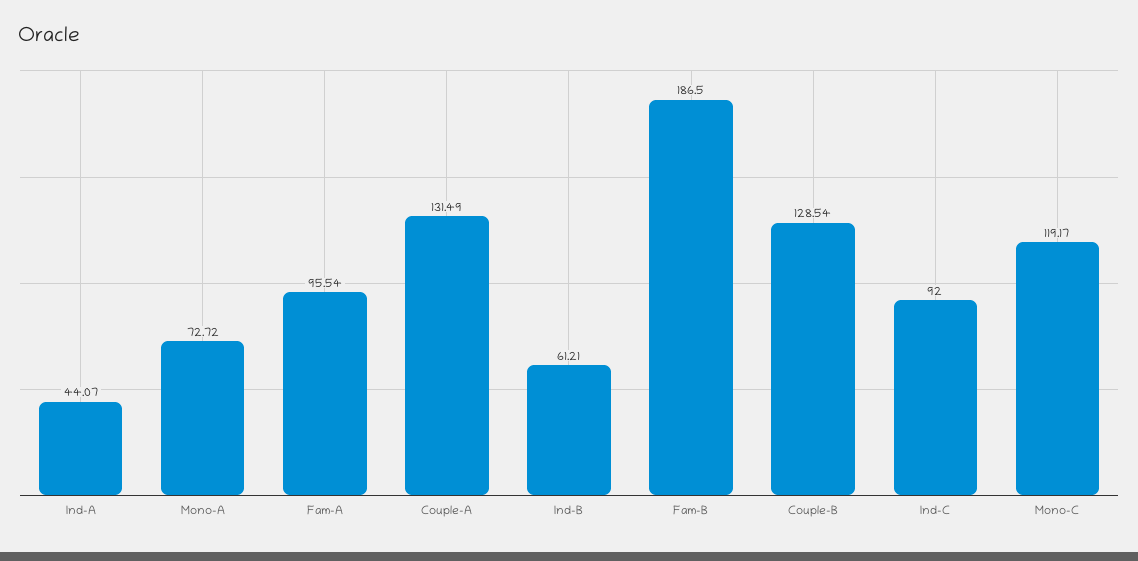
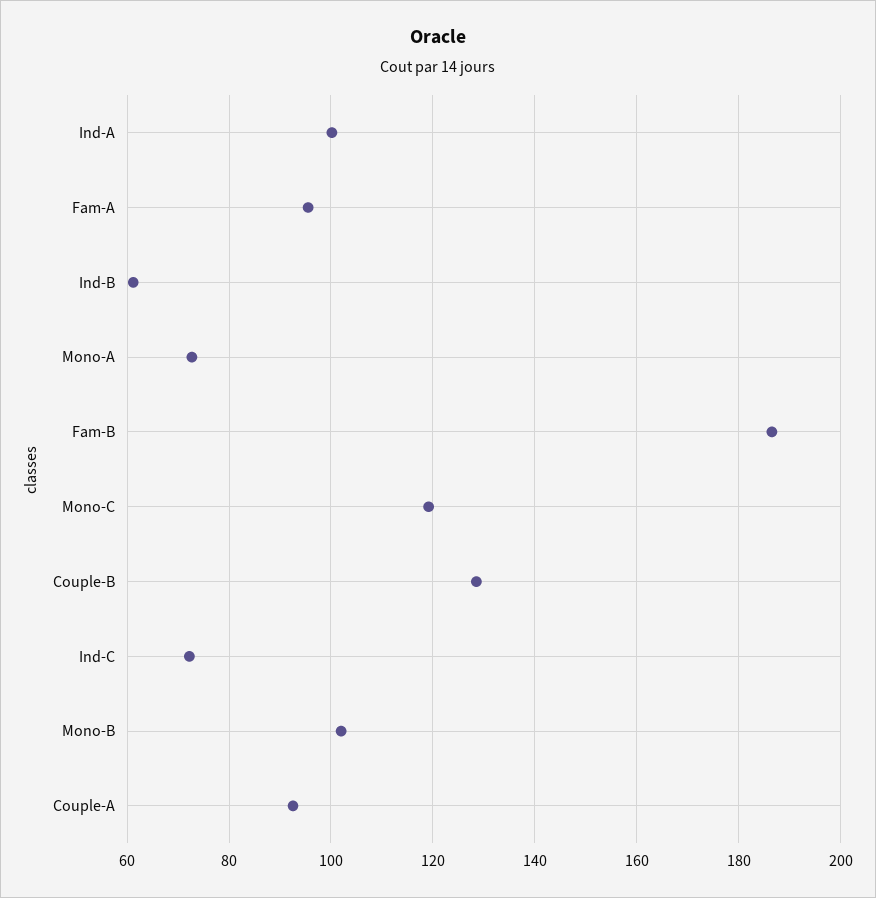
Ind-A: 44.07 -> 100
Couple-A: 131.49 -> 92
Ind-C: 92 -> 72
Mono-B: none -> 102

